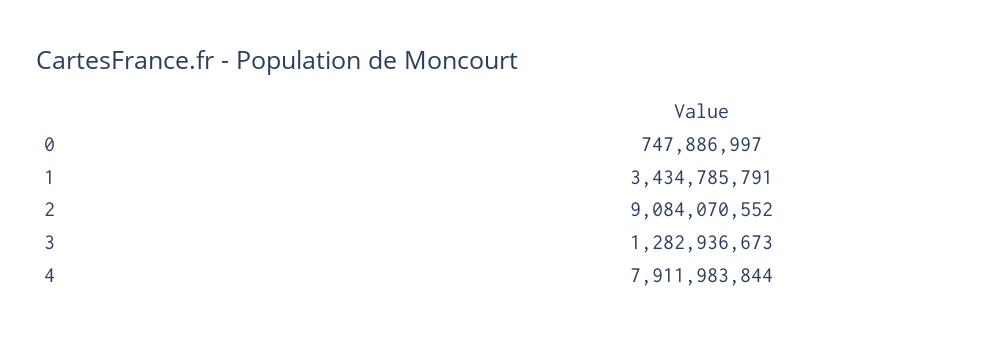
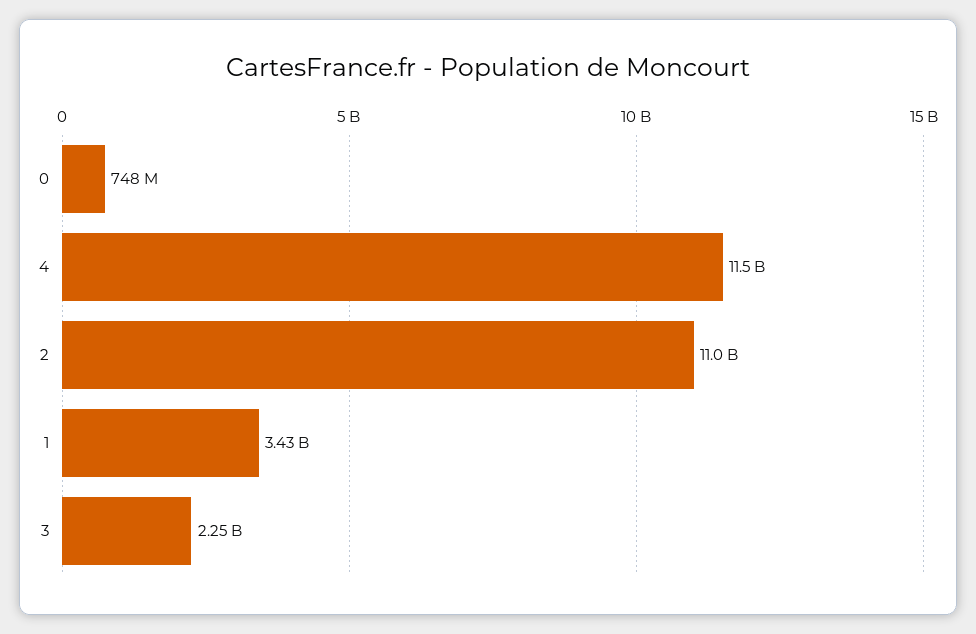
2: 9084070552 -> 11000000000
3: 1282936673 -> 2250000000
4: 7911983844 -> 11500000000

